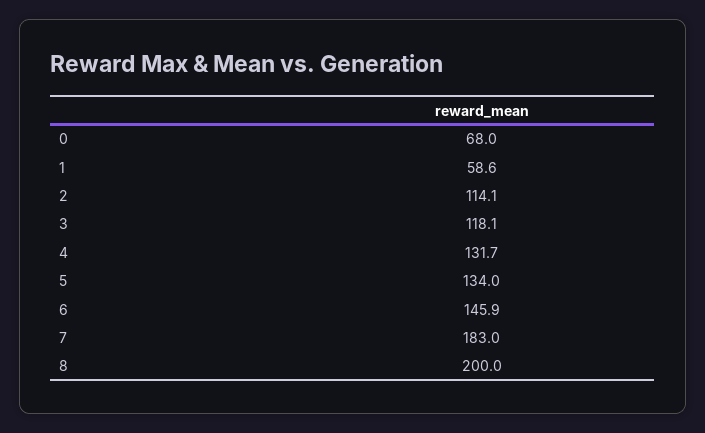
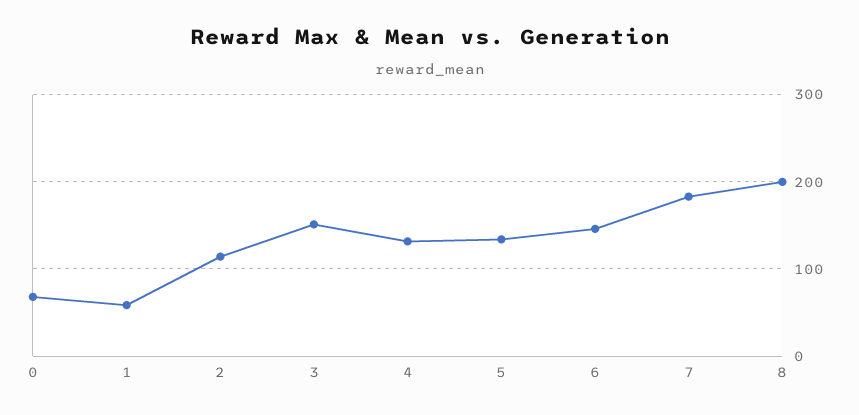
3: 118.1 -> 150

